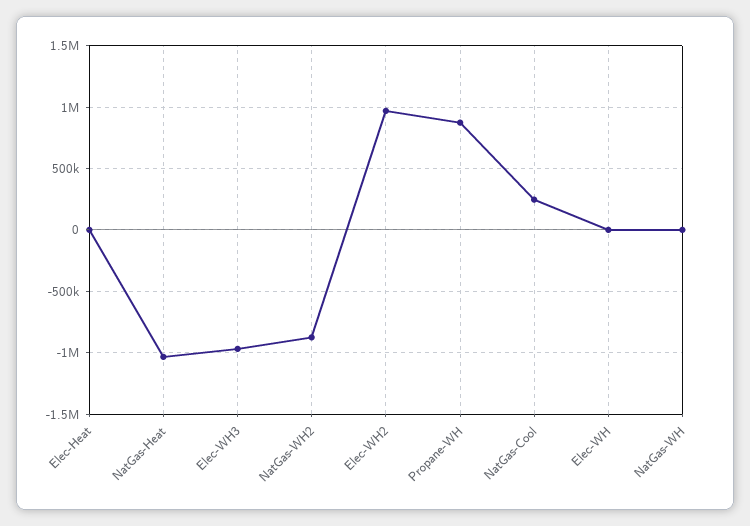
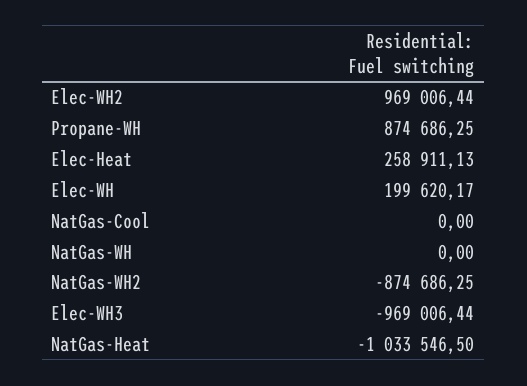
Elec-Heat: 0 -> 258911.13
NatGas-Cool: 250000 -> 0
Elec-WH: 0 -> 199620.17

